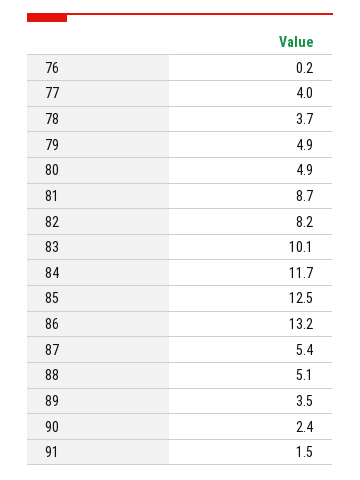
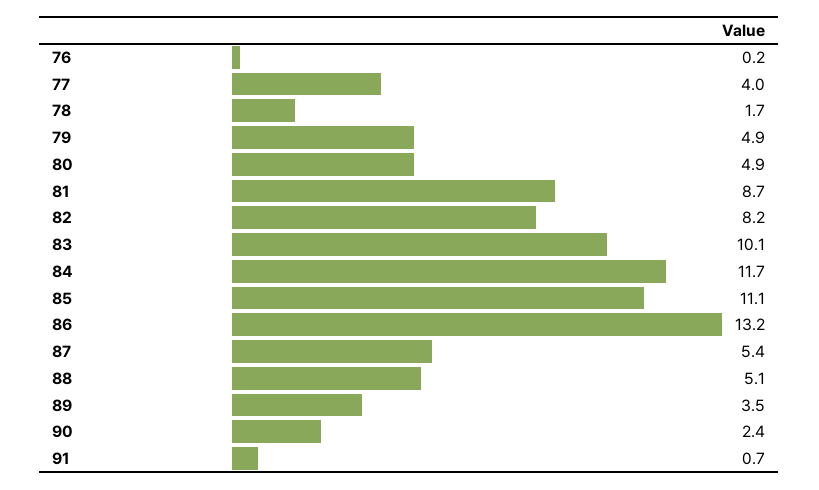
78: 3.7 -> 1.7
85: 12.5 -> 11.1
91: 1.5 -> 0.7

